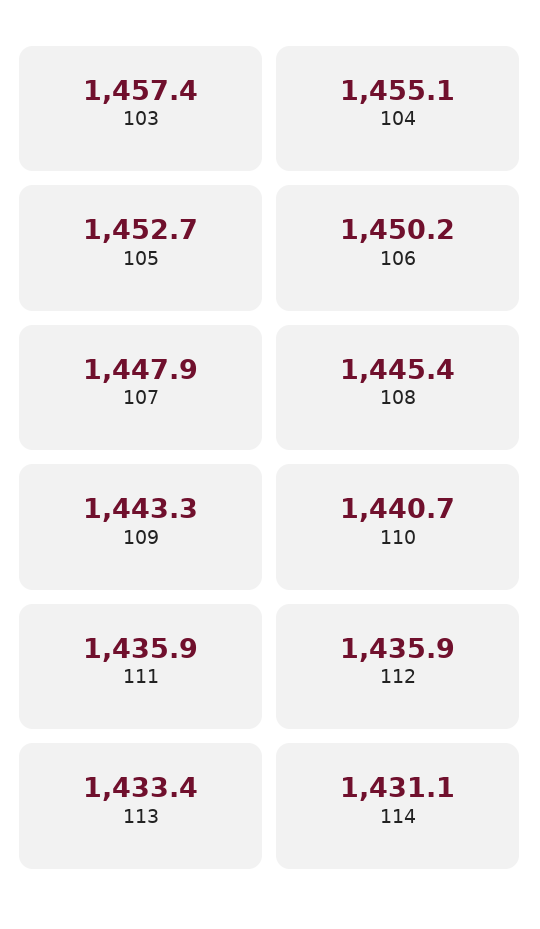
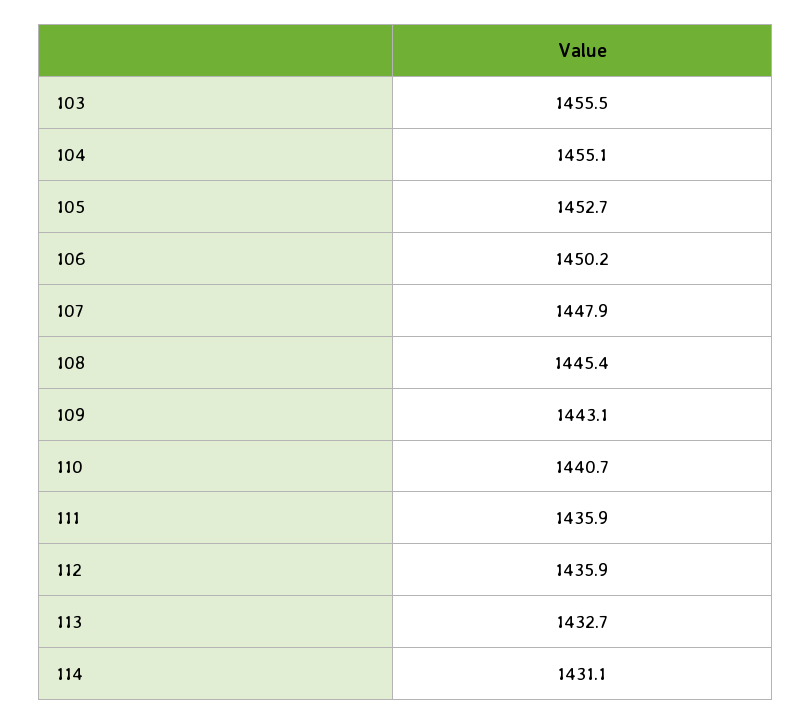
103: 1457.4 -> 1455.5
109: 1443.3 -> 1443.1
113: 1433.4 -> 1432.7

